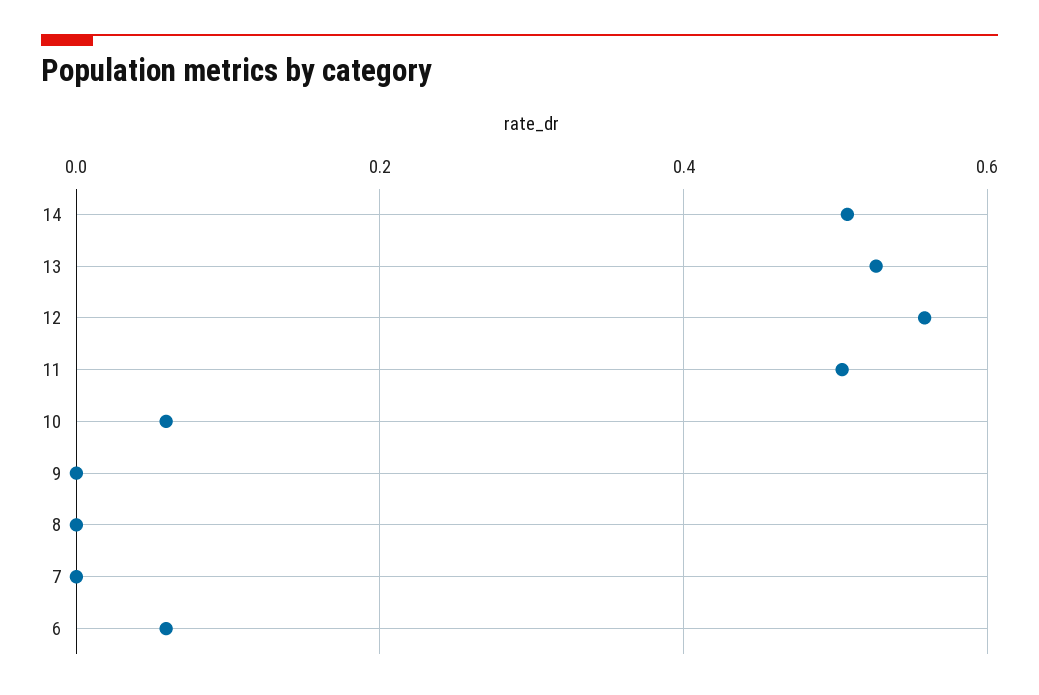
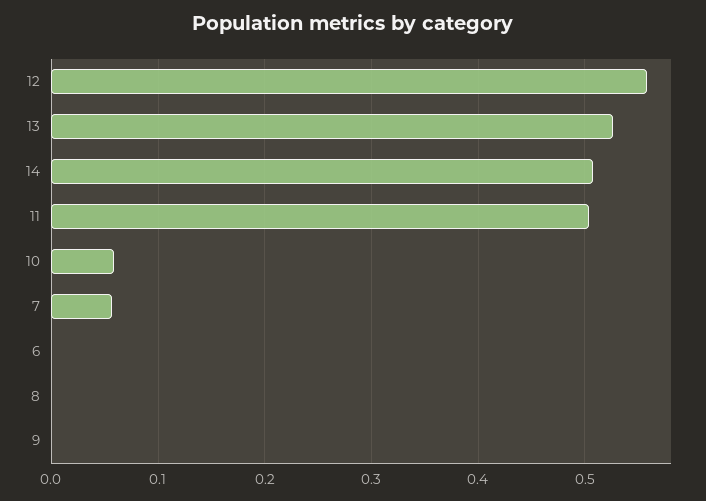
7: 0 -> 0.06
6: 0.06 -> 0

